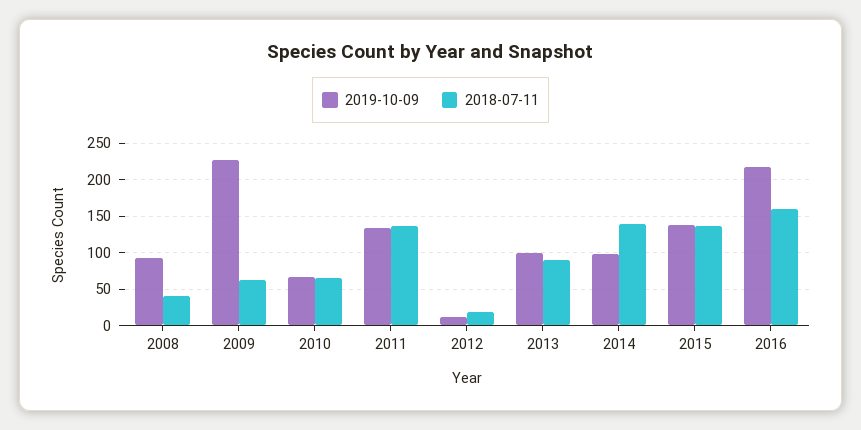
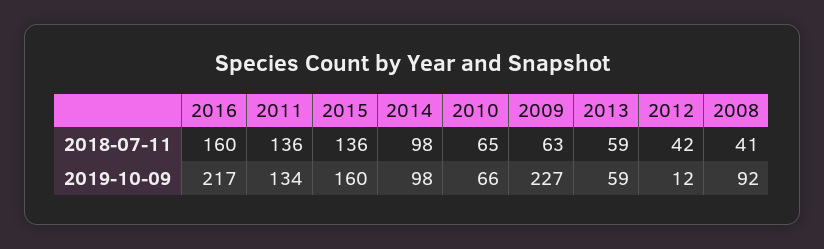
2018-07-11, 2012: 20 -> 42
2019-10-09, 2013: 100 -> 59
2018-07-11, 2013: 90 -> 59
2018-07-11, 2014: 140 -> 98
2019-10-09, 2015: 140 -> 160

